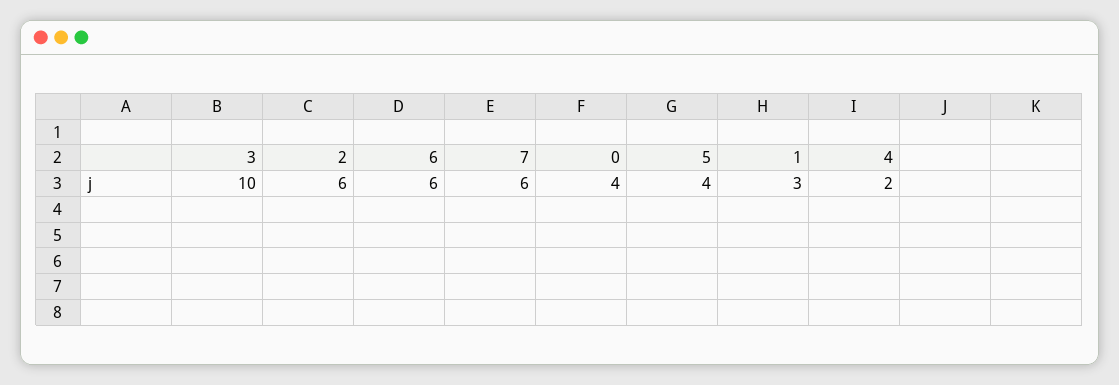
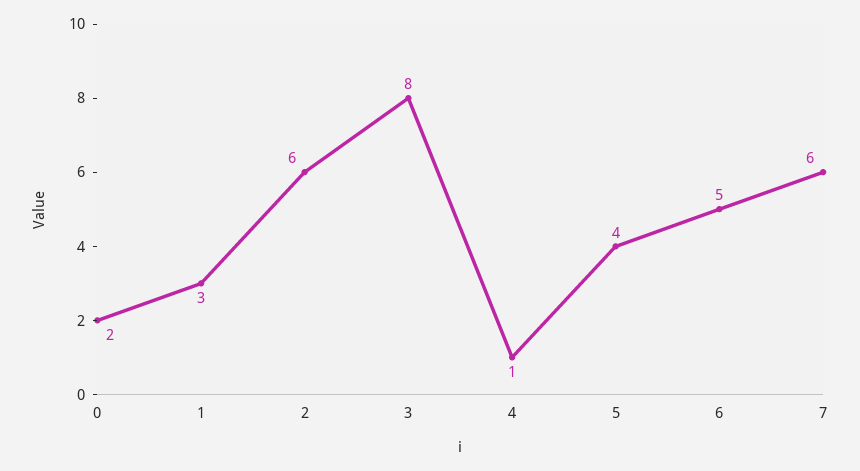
3: 10 -> 8
6: 6 -> 5
0: 4 -> 2
4: 2 -> 1

